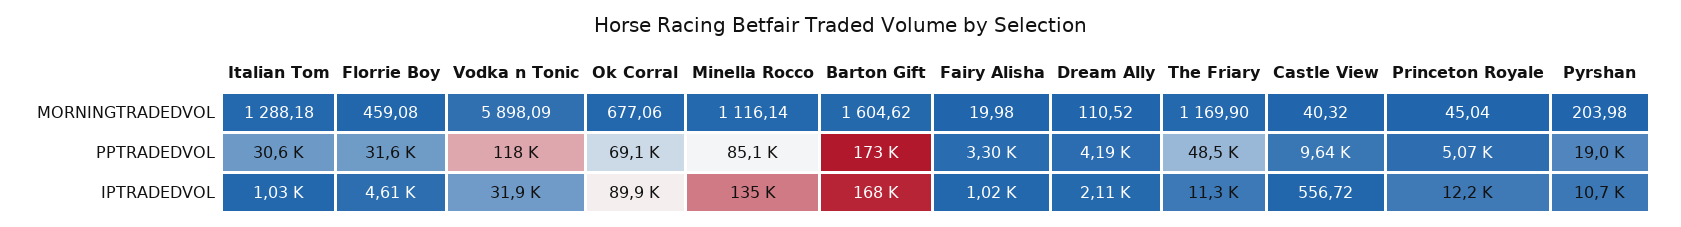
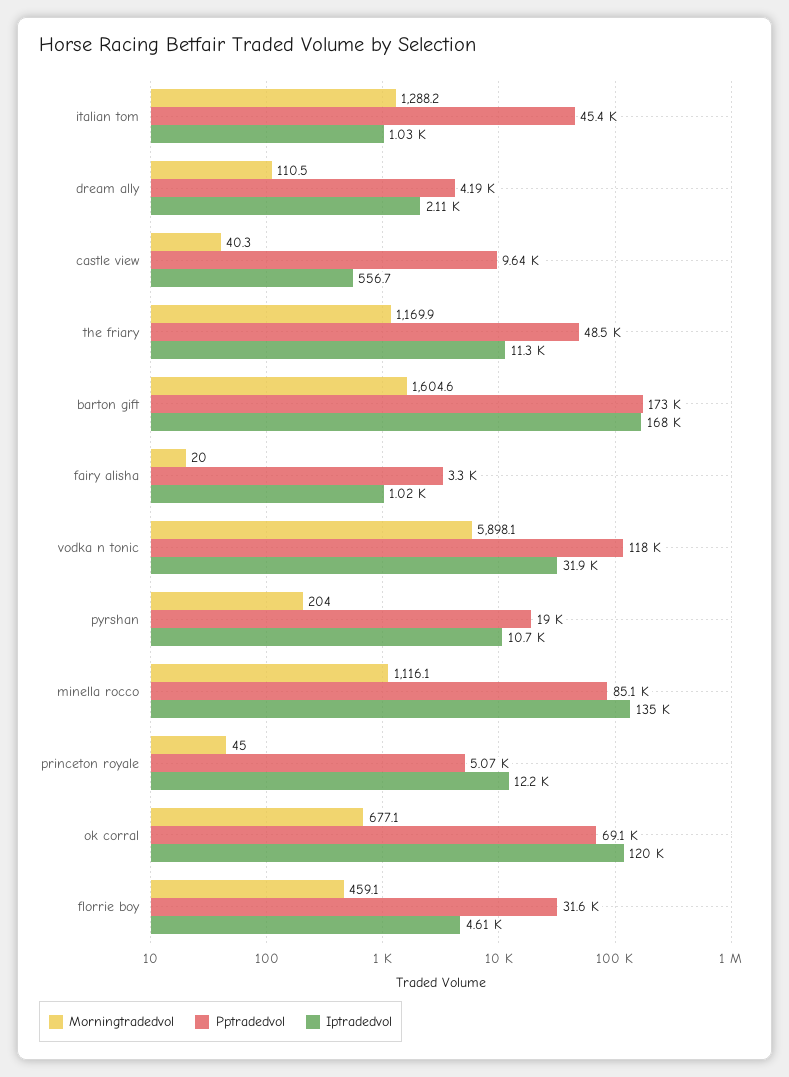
PPTRADEDVOL, Italian Tom: 30600 -> 45400
IPTRADEDVOL, Ok Corral: 89900 -> 120000

